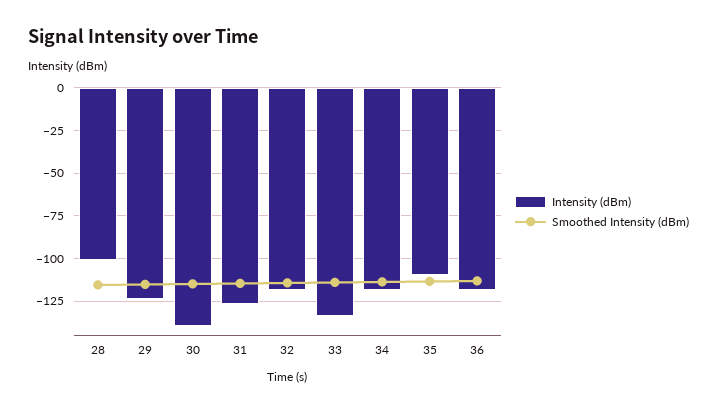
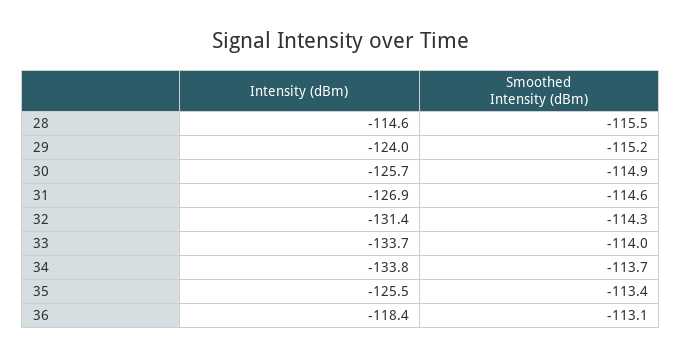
Intensity (dBm), 28: -100 -> -114.6
Intensity (dBm), 30: -140 -> -125.7
Intensity (dBm), 32: -120 -> -131.4
Intensity (dBm), 34: -120 -> -133.8
Intensity (dBm), 35: -110 -> -125.5

